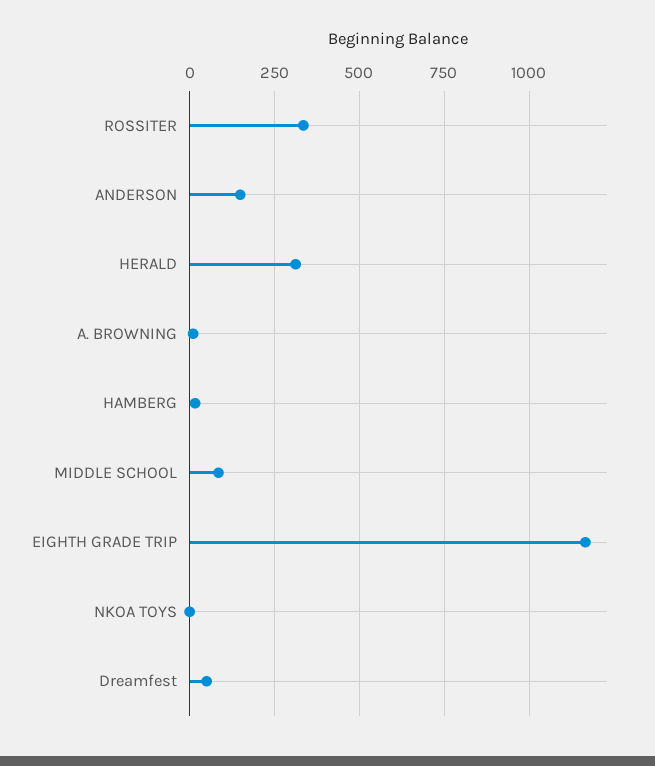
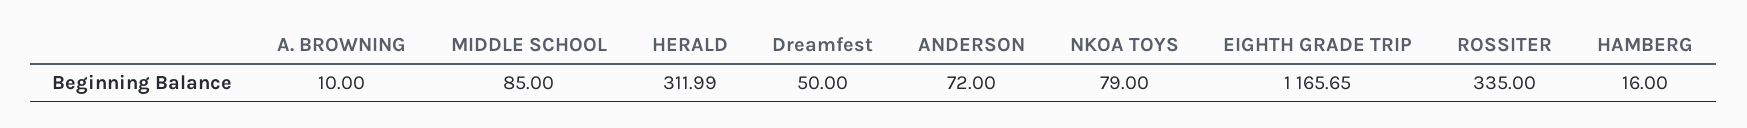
ANDERSON: 150 -> 72
NKOA TOYS: 0 -> 79

